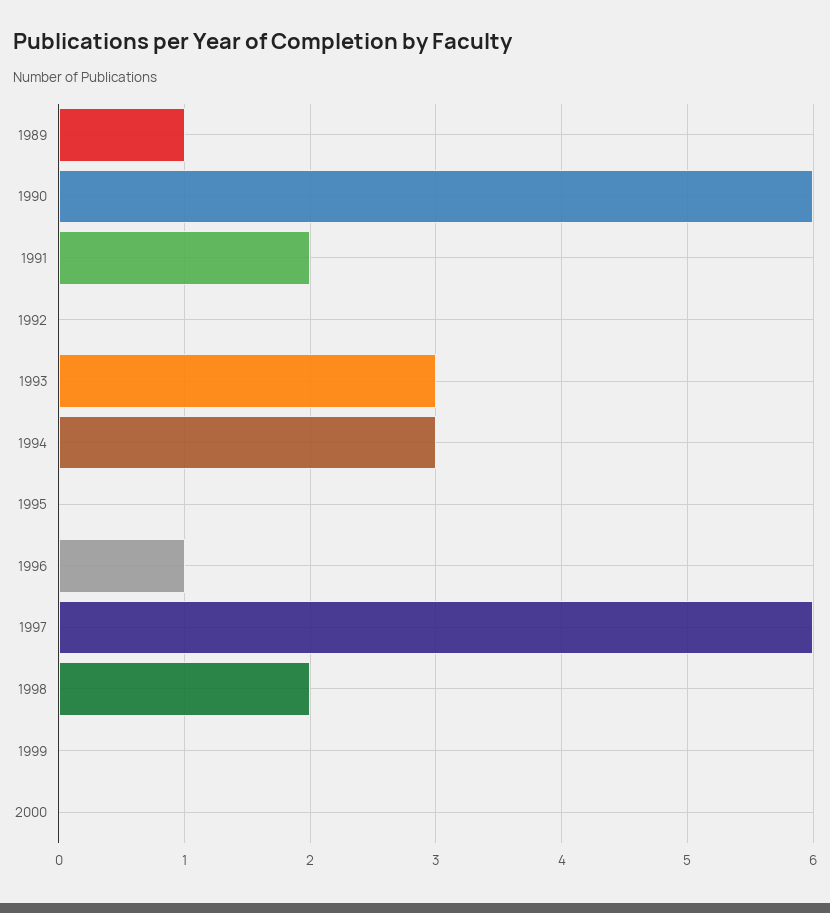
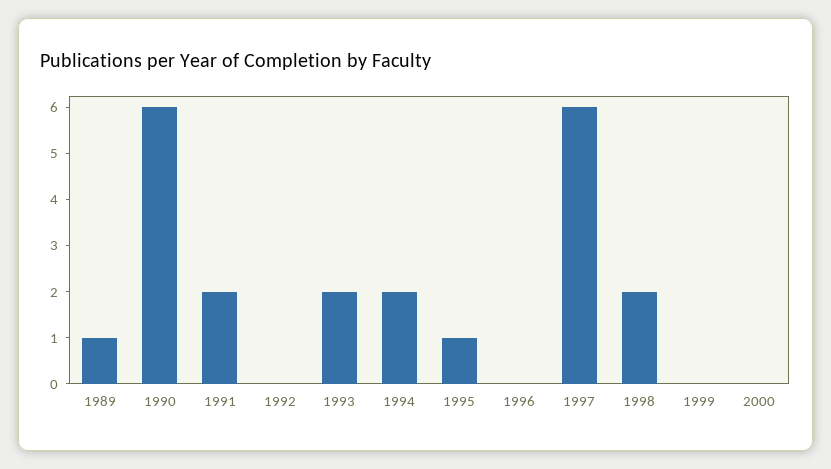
1993: 3 -> 2
1994: 3 -> 2
1995: 0 -> 1
1996: 1 -> 0

